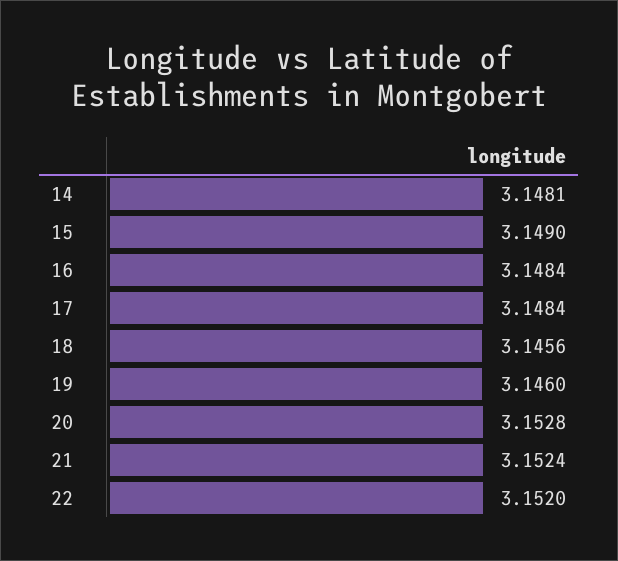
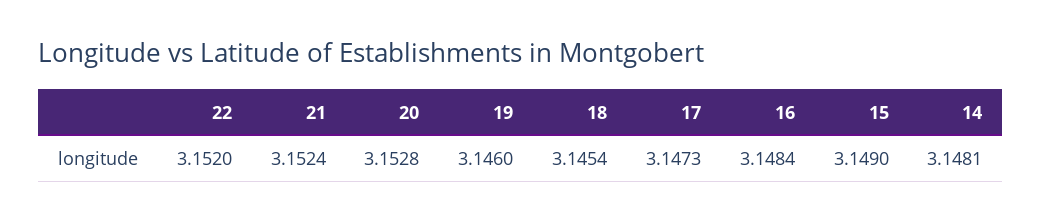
17: 3.1484 -> 3.1473
18: 3.1456 -> 3.1454

